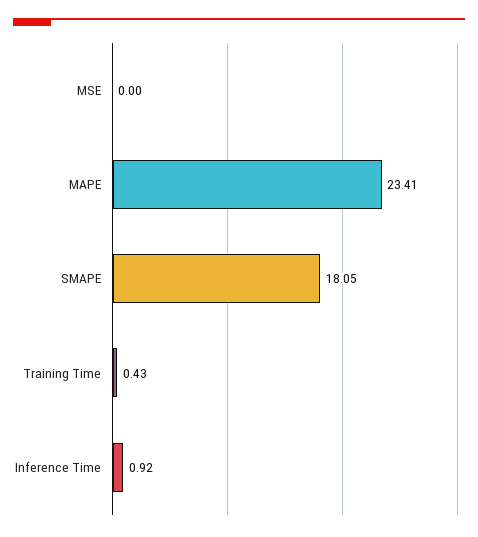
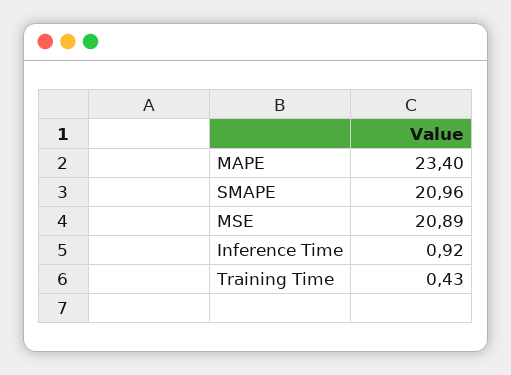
MSE: 0 -> 20.89
MAPE: 23.41 -> 23.4
SMAPE: 18.05 -> 20.96

